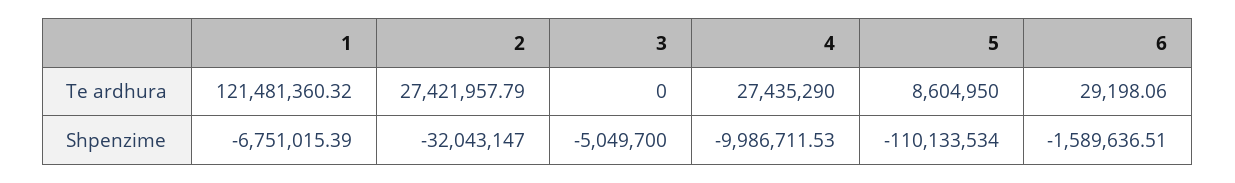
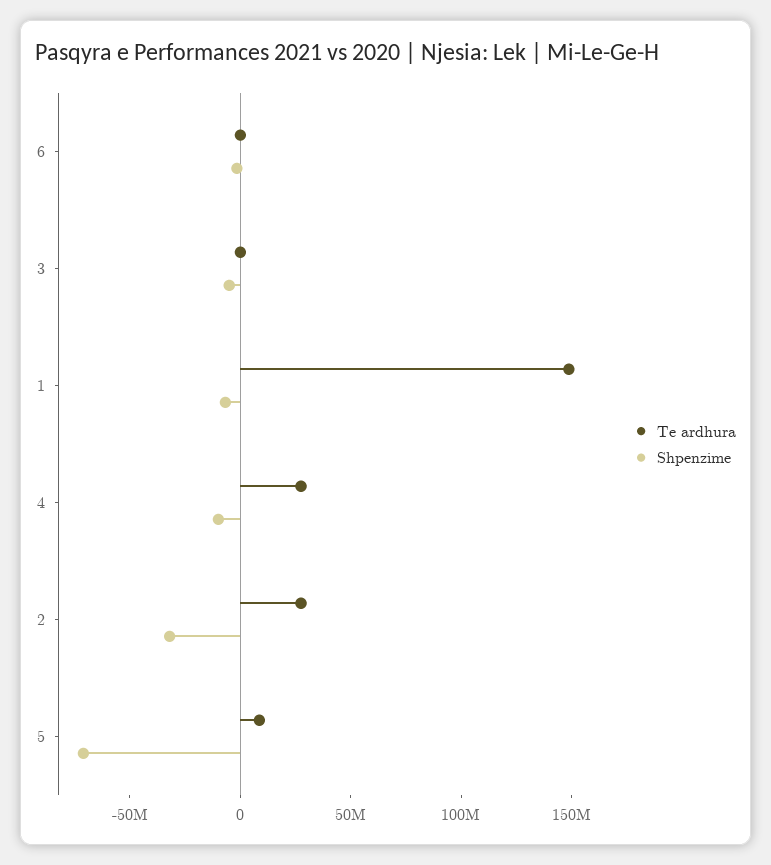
Te ardhura, 1: 121481360.32 -> 150000000
Shpenzime, 5: -110133534 -> -70000000

